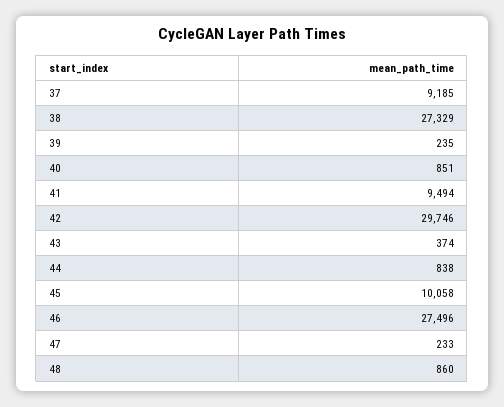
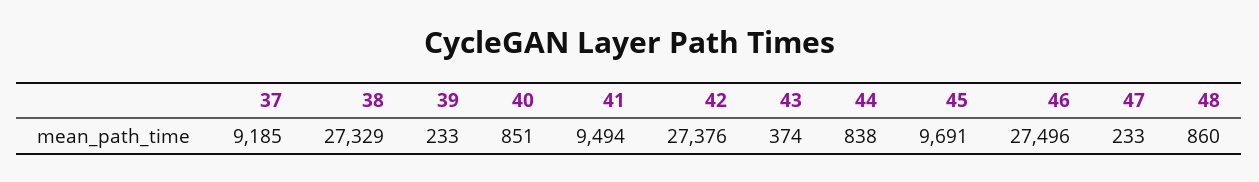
39: 235 -> 233
42: 29746 -> 27376
45: 10058 -> 9691

